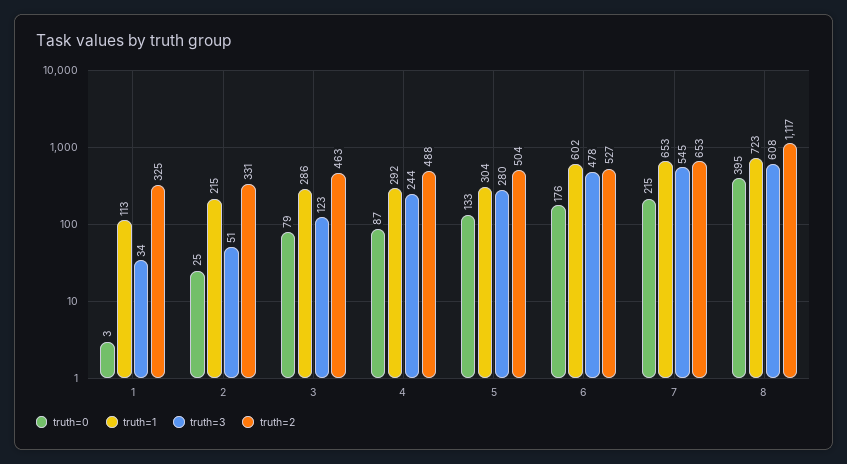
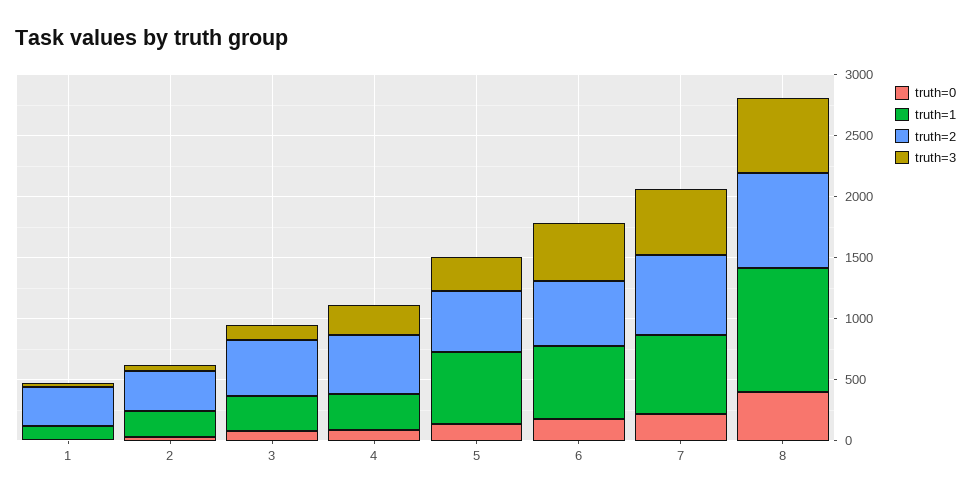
truth=1, 5: 304 -> 600
truth=1, 8: 723 -> 1000
truth=2, 8: 1117 -> 800

